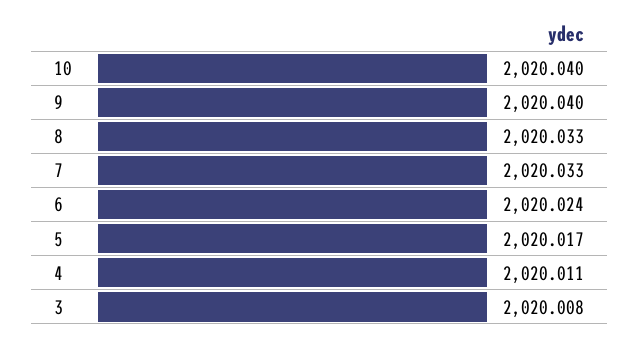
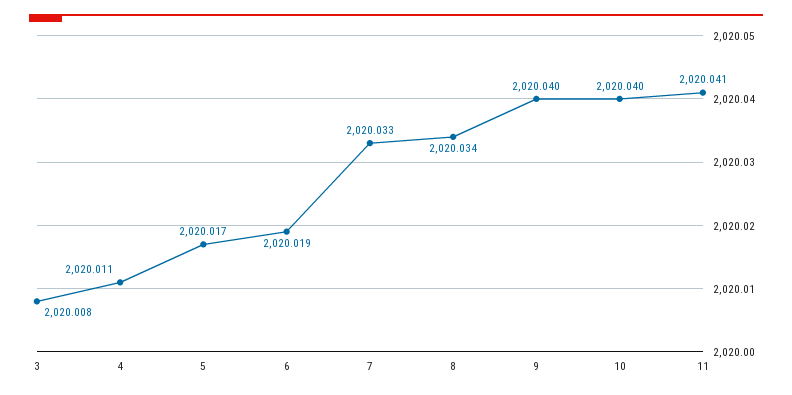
8: 2020.033 -> 2020.034
6: 2020.024 -> 2020.019
11: none -> 2020.041

